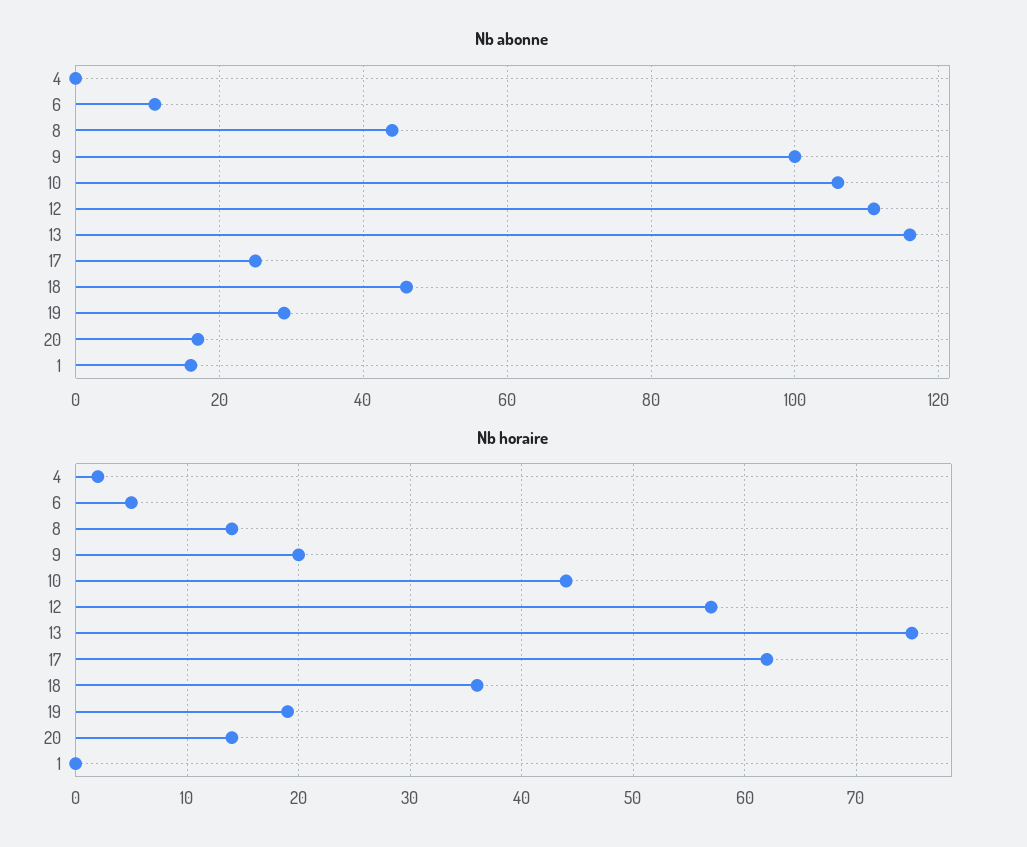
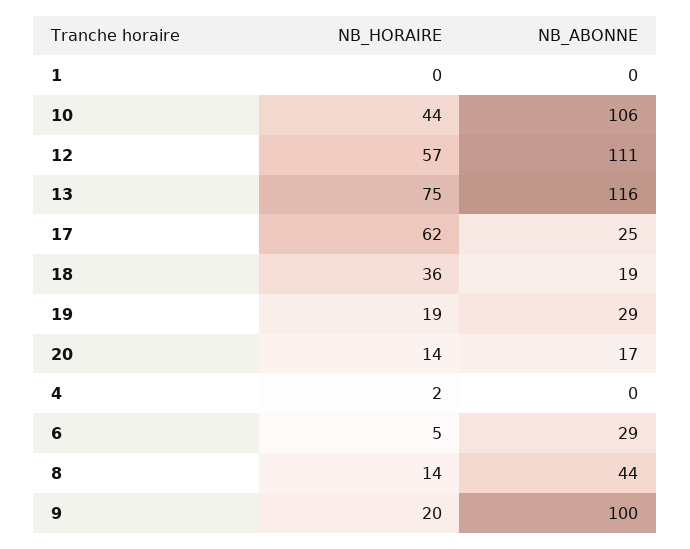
Nb abonne, 6: 10 -> 29
Nb abonne, 18: 45 -> 19
Nb abonne, 1: 15 -> 0

